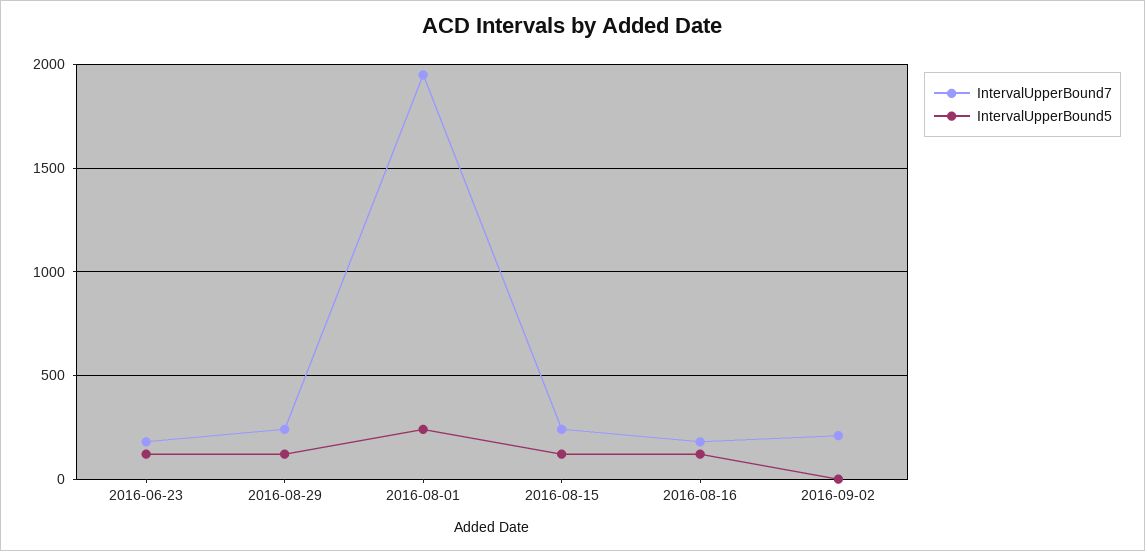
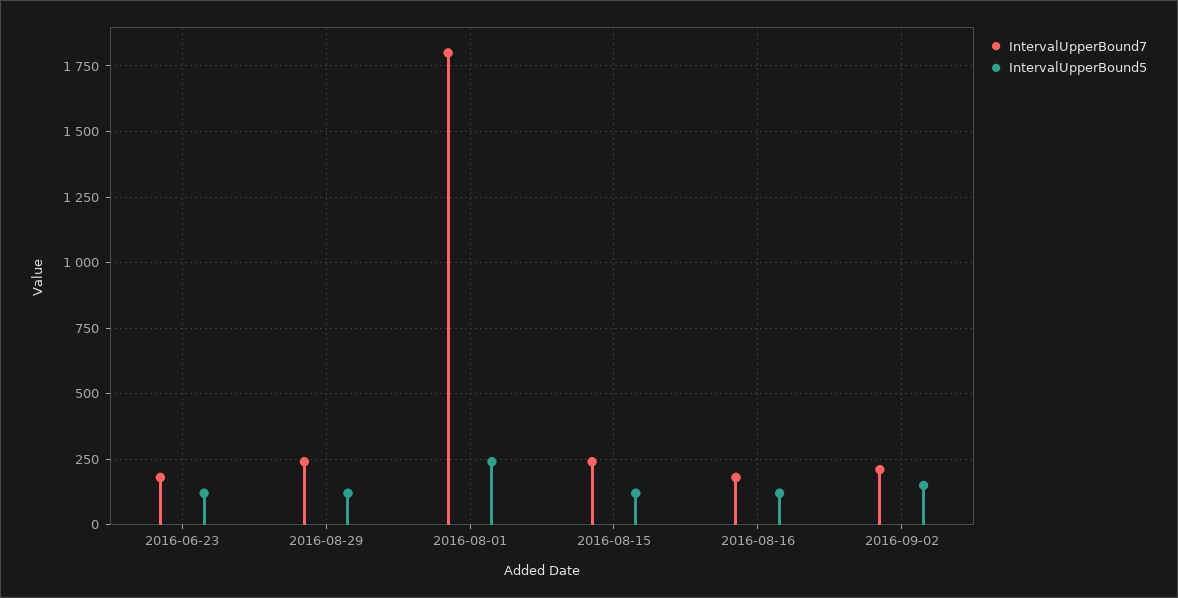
IntervalUpperBound7, 2016-08-01: 1950 -> 1800
IntervalUpperBound5, 2016-09-02: 0 -> 150

